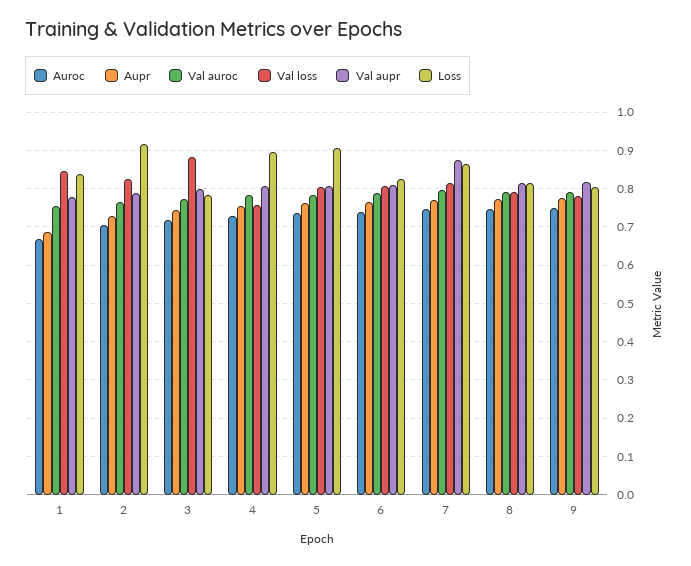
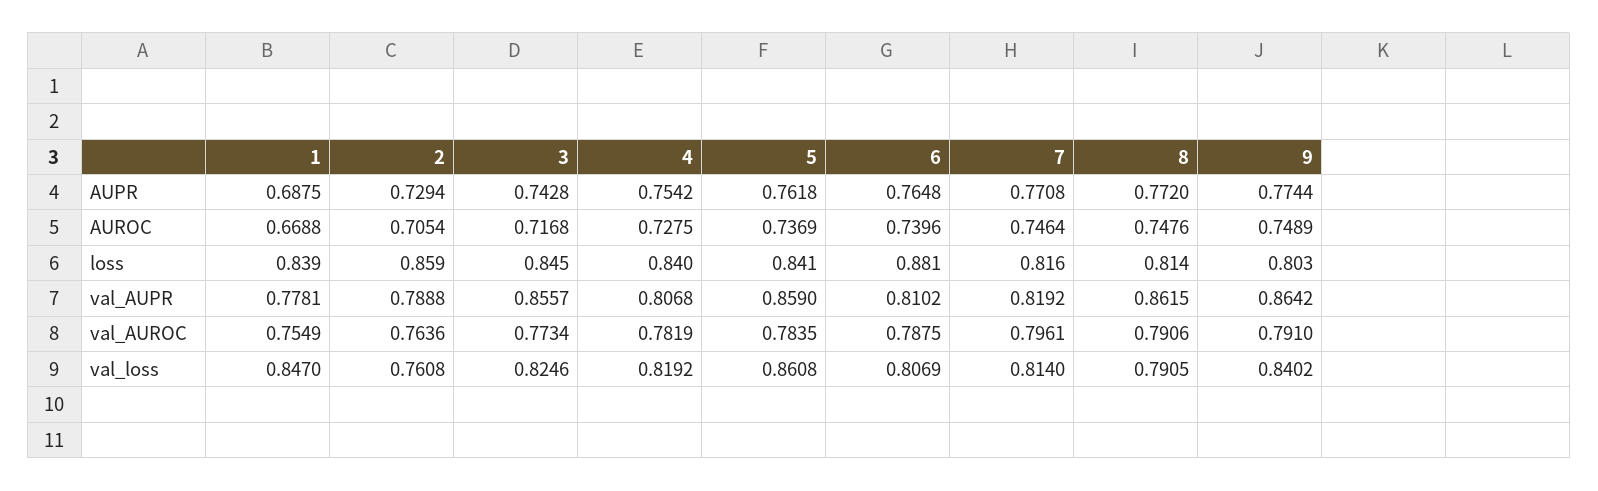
Val loss, 2: 0.82 -> 0.7608
Loss, 2: 0.92 -> 0.859
Val loss, 3: 0.88 -> 0.8246
Val aupr, 3: 0.8 -> 0.8557
Loss, 3: 0.78 -> 0.845
Val loss, 4: 0.76 -> 0.8192
Loss, 4: 0.9 -> 0.84
Val loss, 5: 0.8 -> 0.8608
Val aupr, 5: 0.8 -> 0.859
Loss, 5: 0.9 -> 0.841
Loss, 6: 0.82 -> 0.881
Val aupr, 7: 0.88 -> 0.8192
Loss, 7: 0.86 -> 0.816
Val aupr, 8: 0.82 -> 0.8615
Val loss, 9: 0.78 -> 0.8402
Val aupr, 9: 0.82 -> 0.8642

